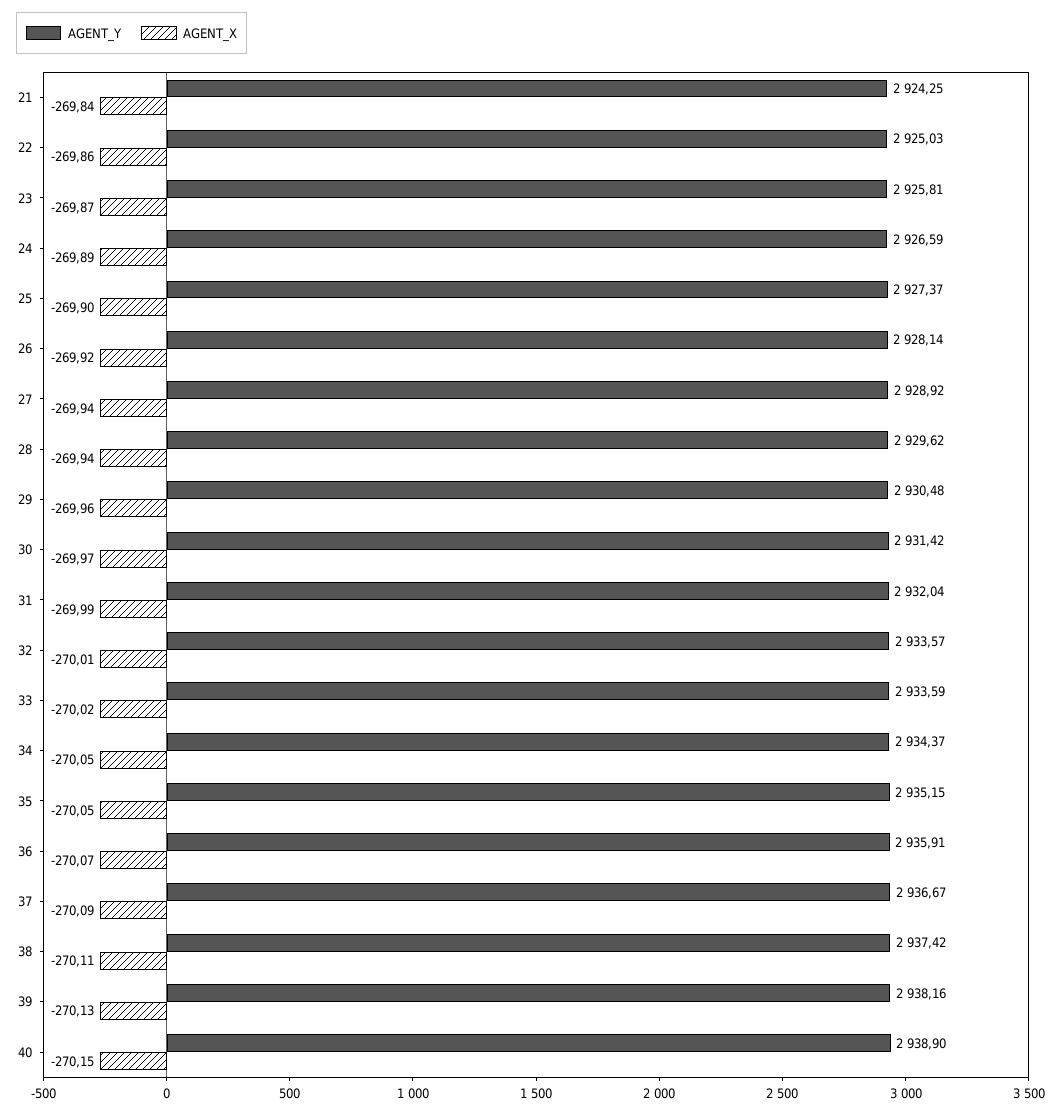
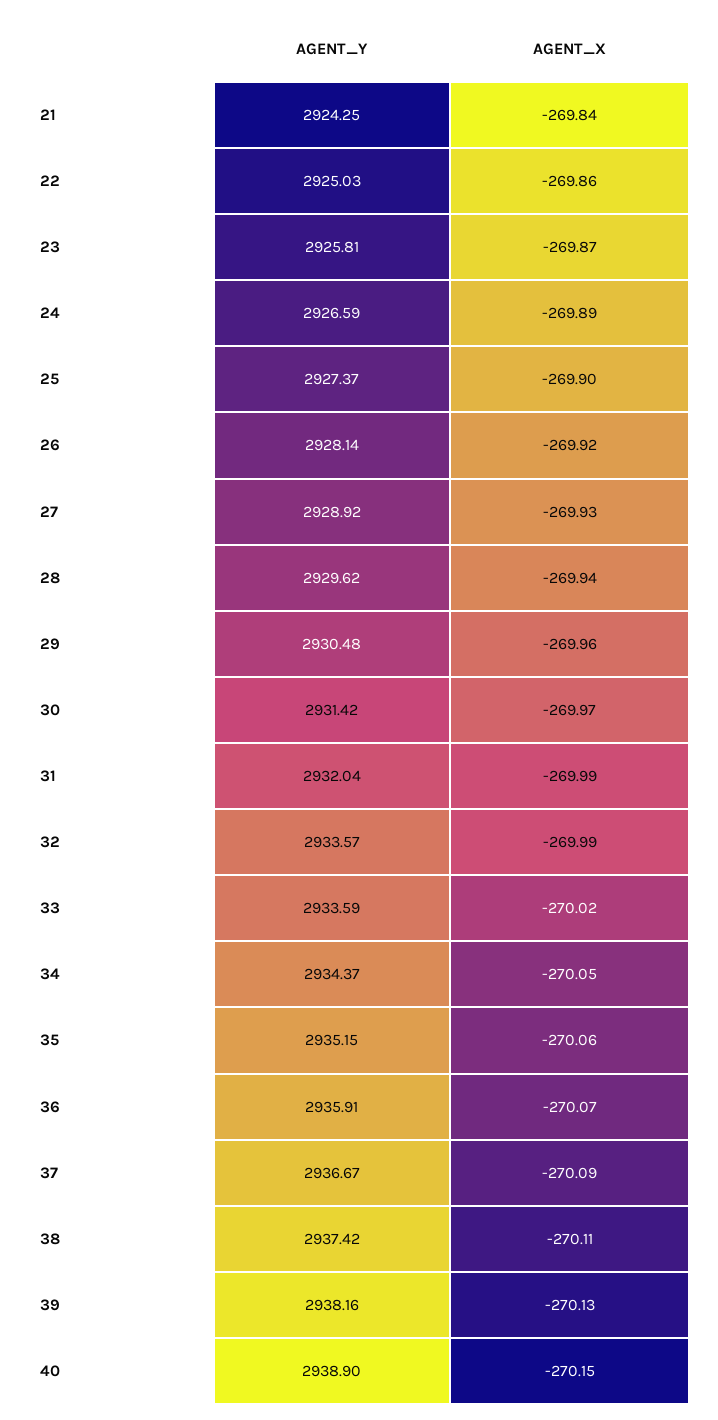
AGENT_X, 27: -269.94 -> -269.93
AGENT_X, 32: -270.01 -> -269.99
AGENT_X, 35: -270.05 -> -270.06

